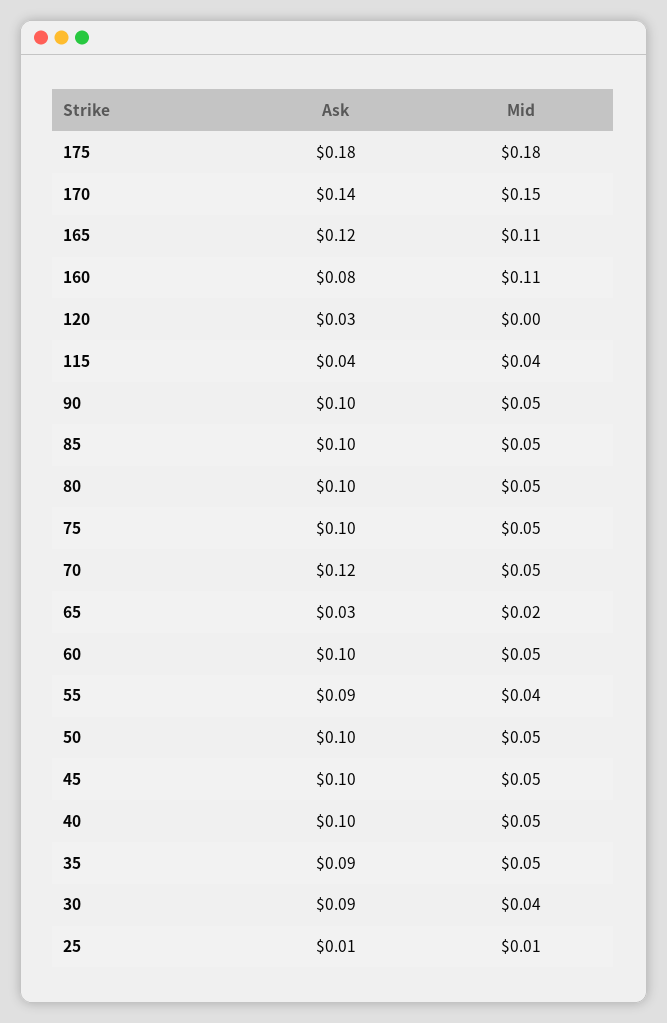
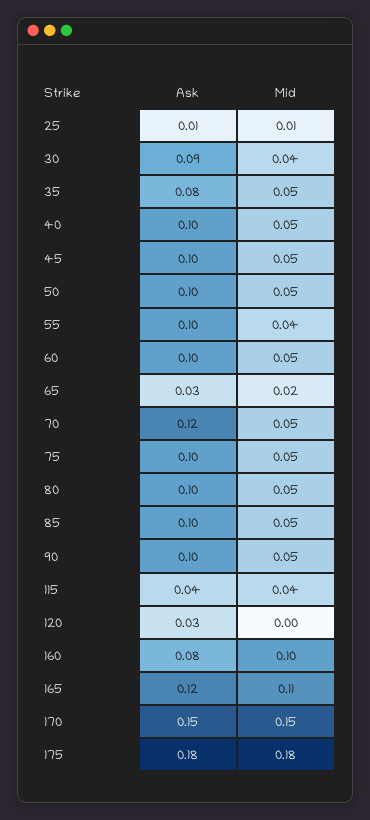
Ask, 170: 0.14 -> 0.15
Mid, 160: 0.11 -> 0.1
Ask, 55: 0.09 -> 0.1
Ask, 35: 0.09 -> 0.08

